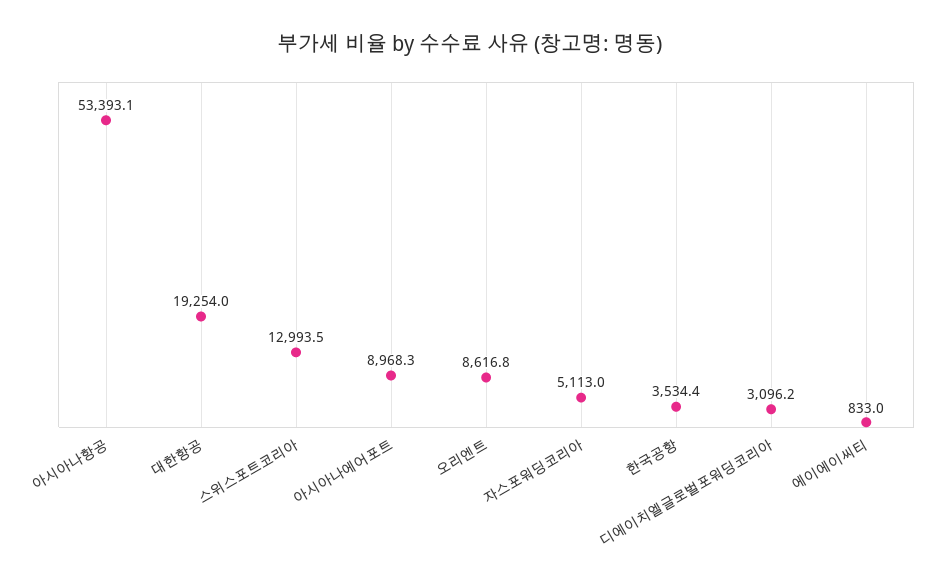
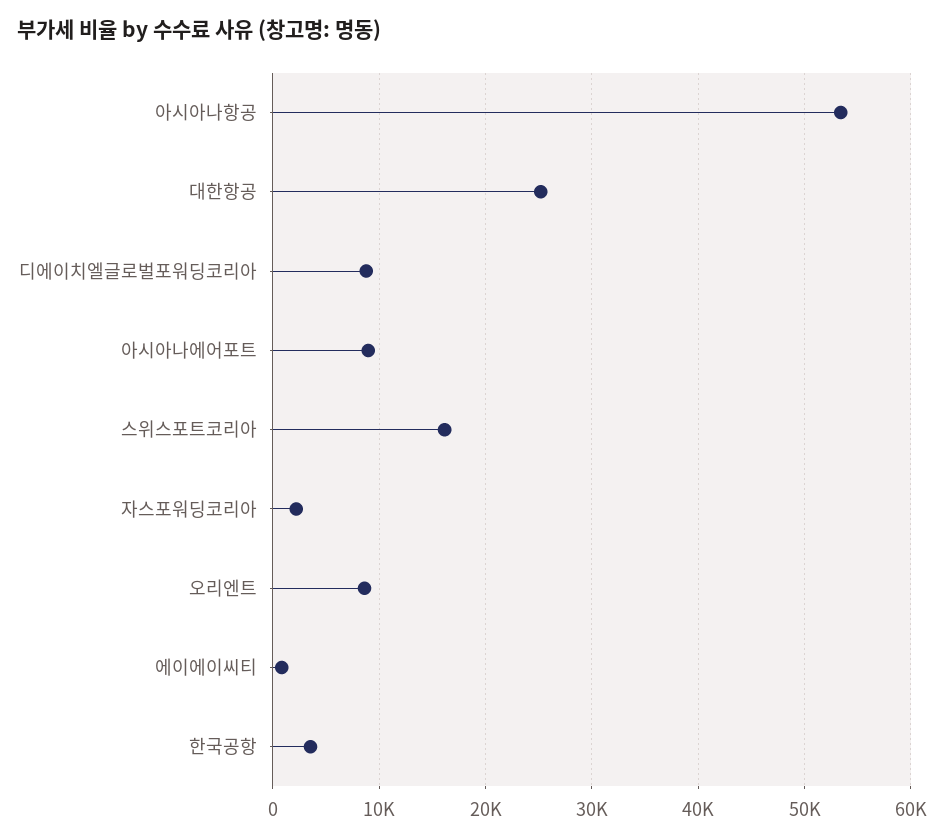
대한항공: 19254 -> 25000
스위스포트코리아: 12993.5 -> 16000
자스포워딩코리아: 5113 -> 2000
디에이치엘글로벌포워딩코리아: 3096.2 -> 9000

